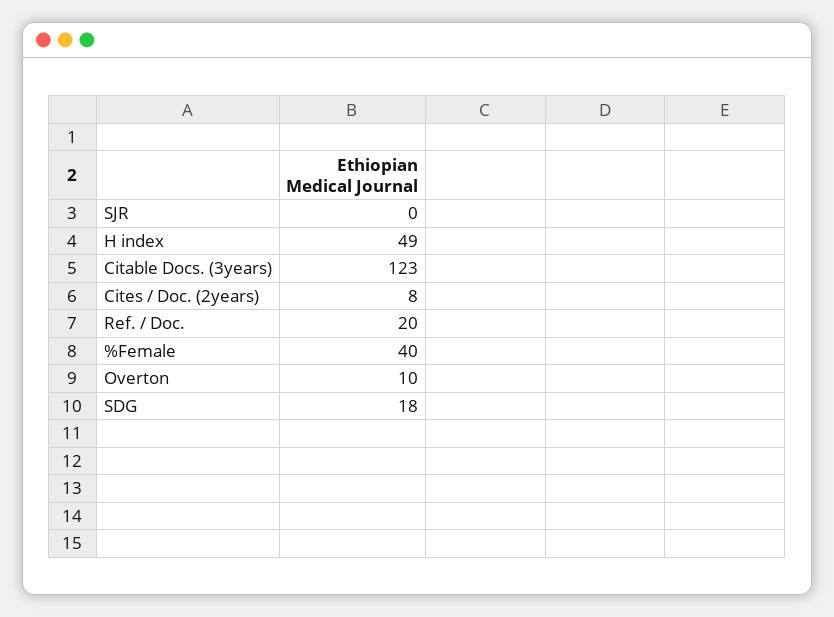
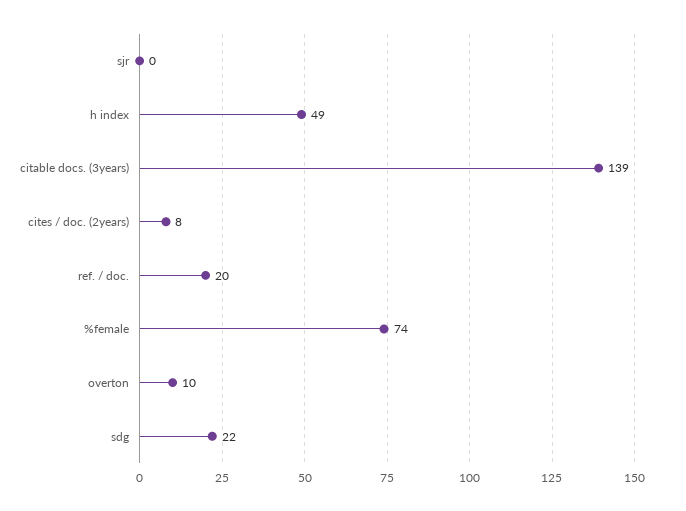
Citable Docs. (3years): 123 -> 139
%Female: 40 -> 74
SDG: 18 -> 22

